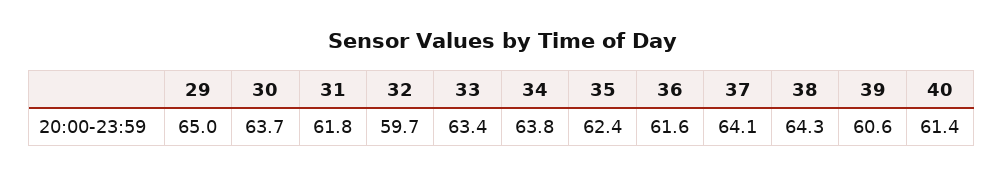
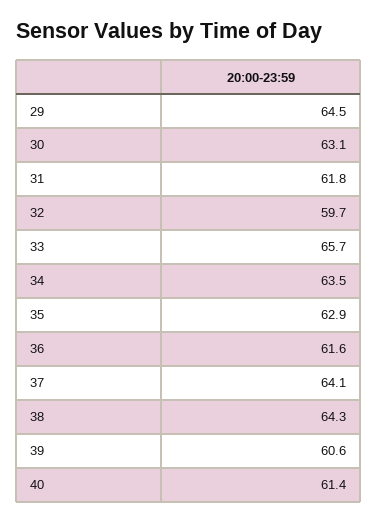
29: 65 -> 64.5
30: 63.7 -> 63.1
33: 63.4 -> 65.7
34: 63.8 -> 63.5
35: 62.4 -> 62.9

